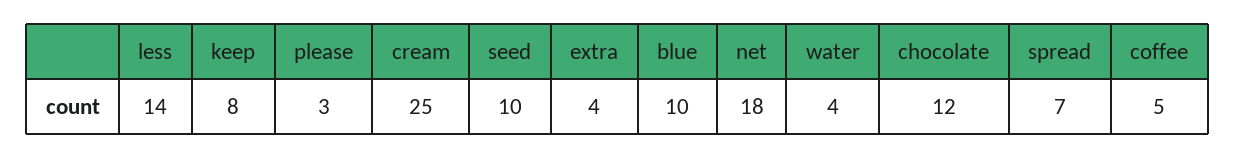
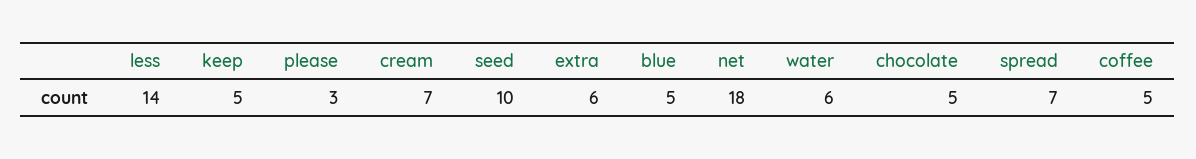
keep: 8 -> 5
cream: 25 -> 7
extra: 4 -> 6
blue: 10 -> 5
water: 4 -> 6
chocolate: 12 -> 5

